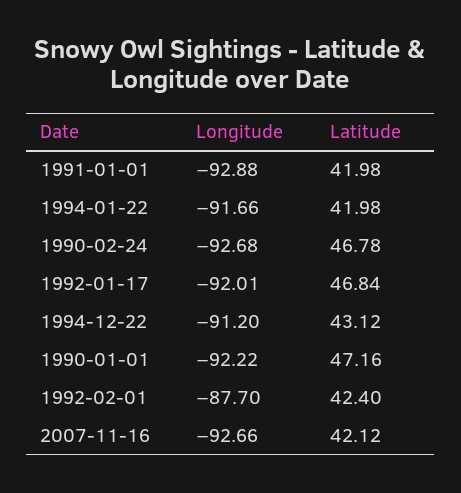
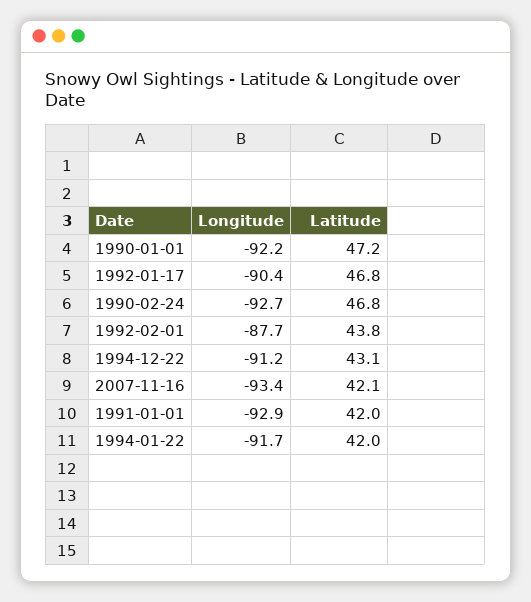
Longitude, 1992-01-17: -92.01 -> -90.4
Latitude, 1992-02-01: 42.4 -> 43.8
Longitude, 2007-11-16: -92.66 -> -93.4

